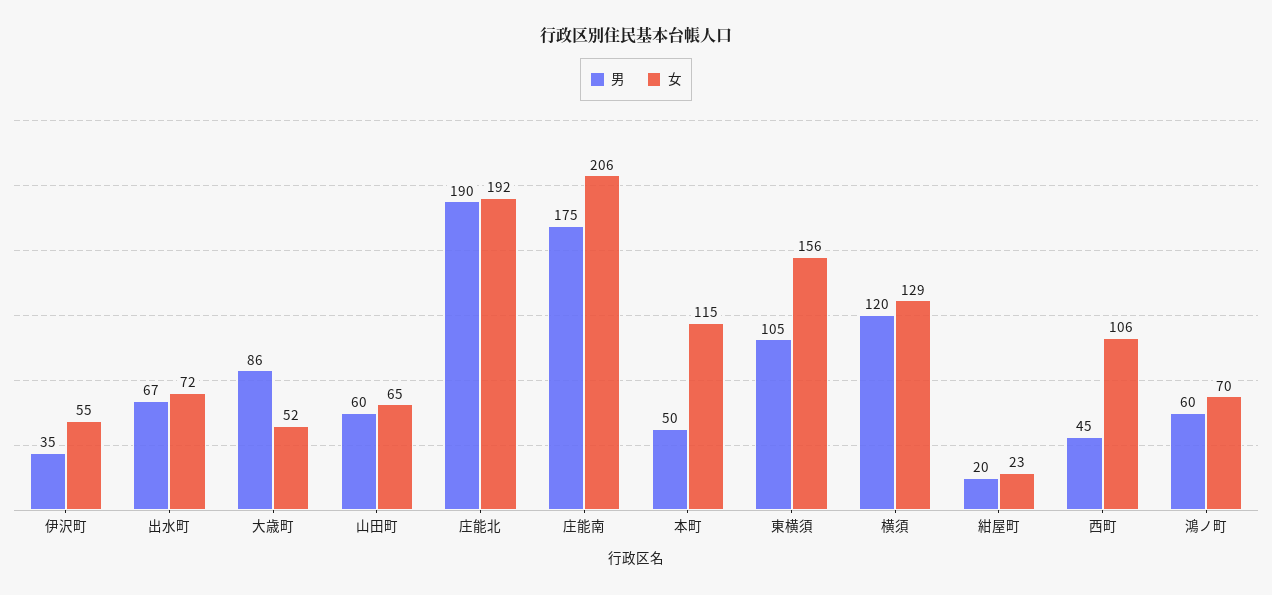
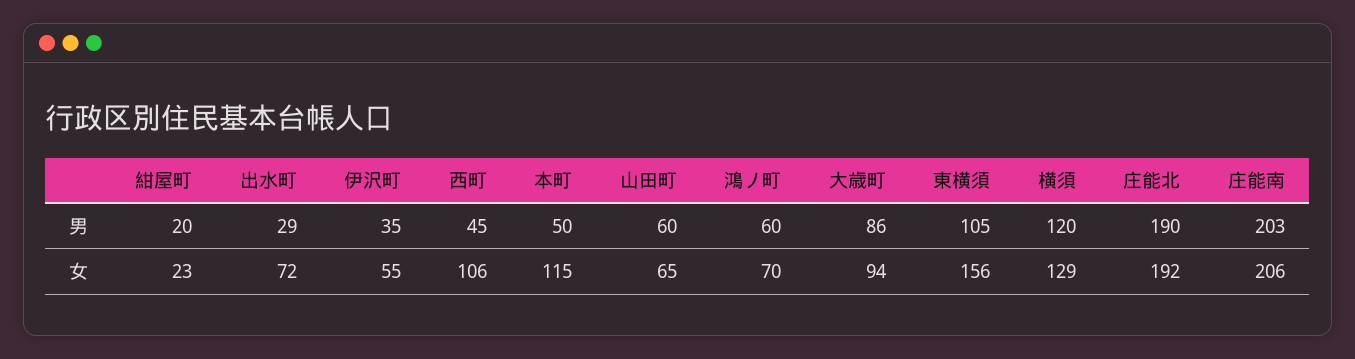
男, 出水町: 67 -> 29
女, 大歳町: 52 -> 94
男, 庄能南: 175 -> 203

